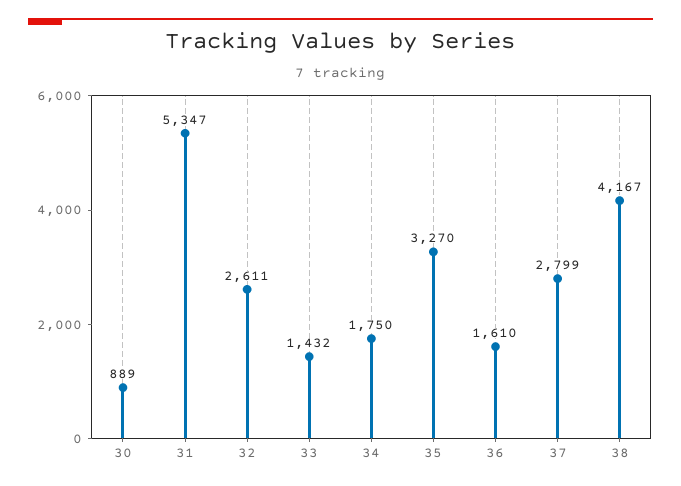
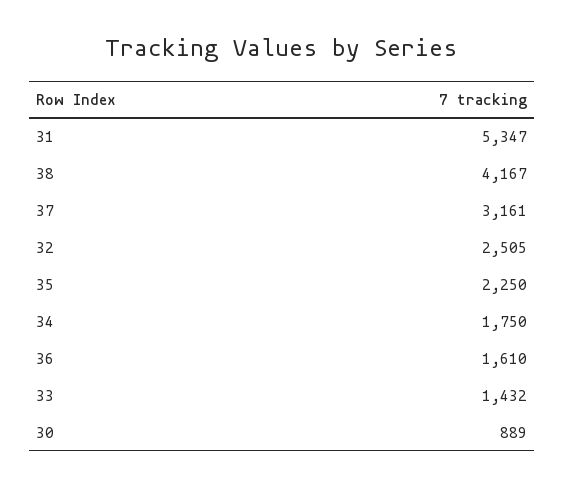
32: 2611 -> 2505
35: 3270 -> 2250
37: 2799 -> 3161

